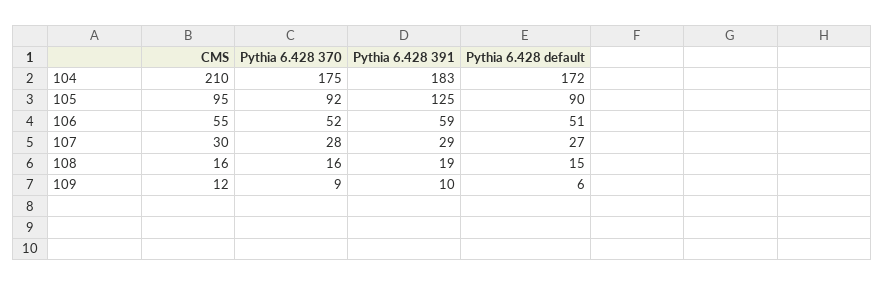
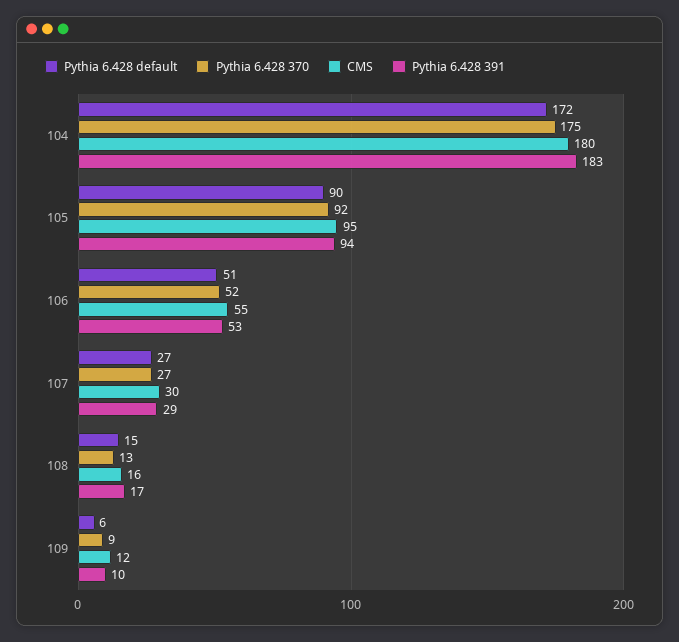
CMS, 104: 210 -> 180
Pythia 6.428 391, 105: 125 -> 94
Pythia 6.428 391, 106: 59 -> 53
Pythia 6.428 370, 107: 28 -> 27
Pythia 6.428 370, 108: 16 -> 13
Pythia 6.428 391, 108: 19 -> 17

